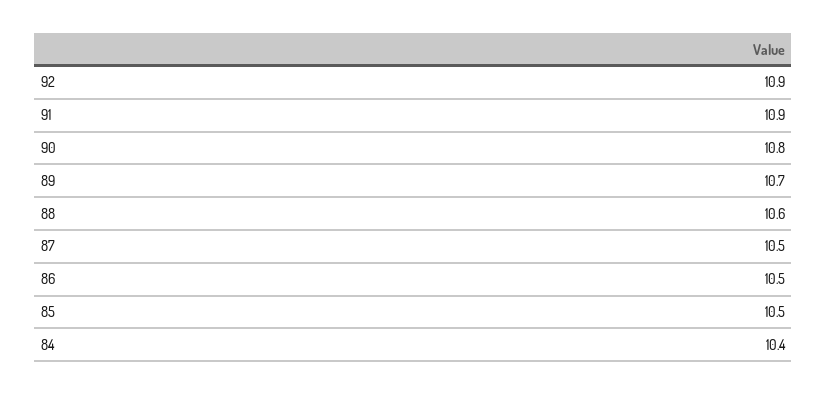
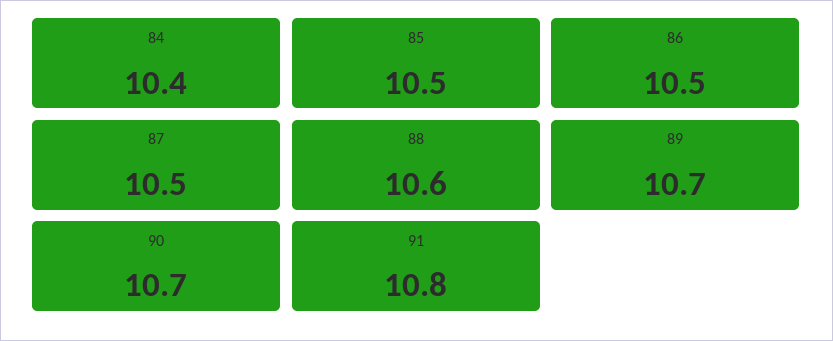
92: 10.9 -> none
91: 10.9 -> 10.8
90: 10.8 -> 10.7

